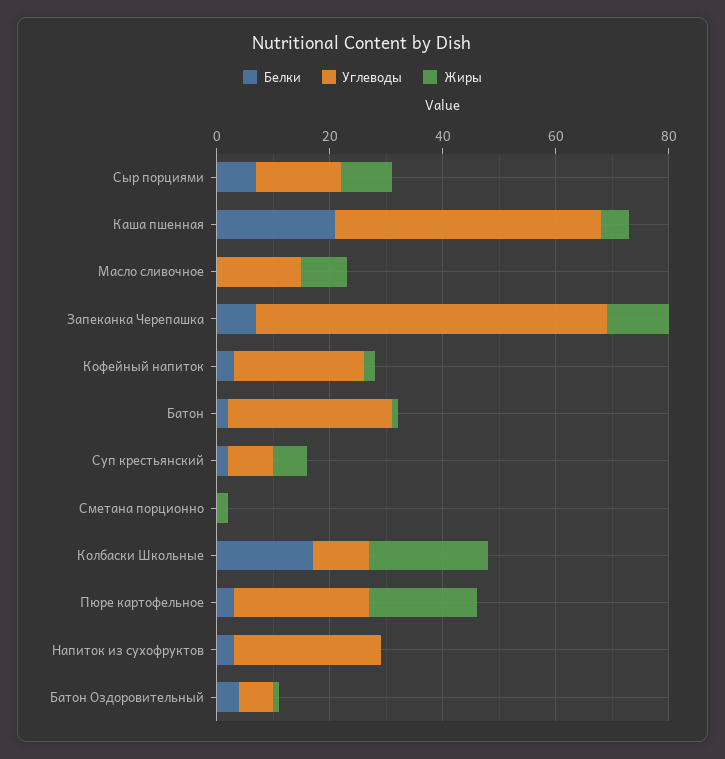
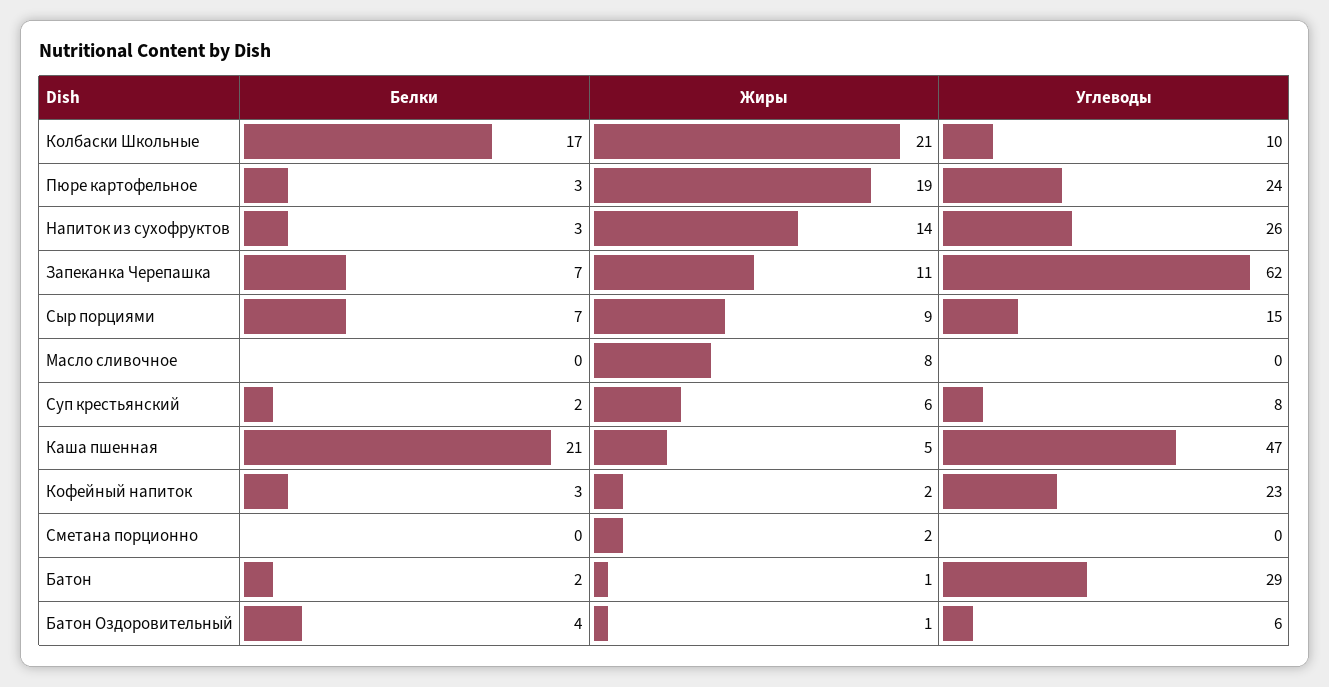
Углеводы, Масло сливочное: 15 -> 0
Жиры, Напиток из сухофруктов: 0 -> 14

